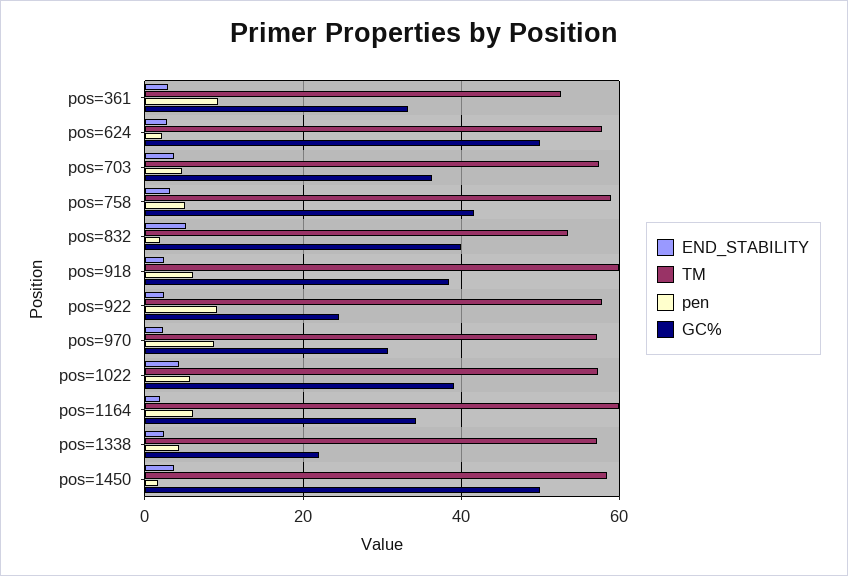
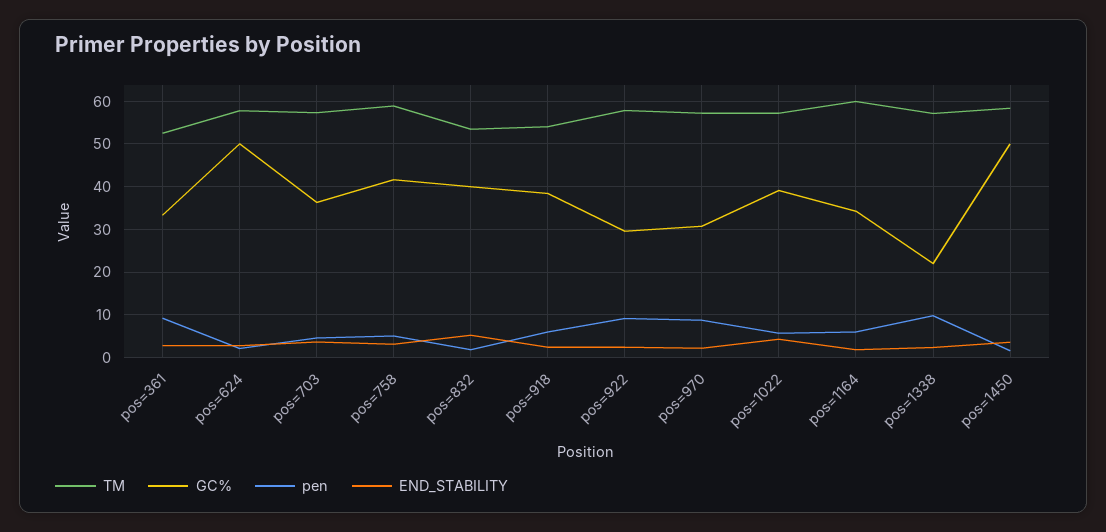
TM, pos=918: 60 -> 54
GC%, pos=922: 24 -> 30
pen, pos=1338: 4 -> 10

